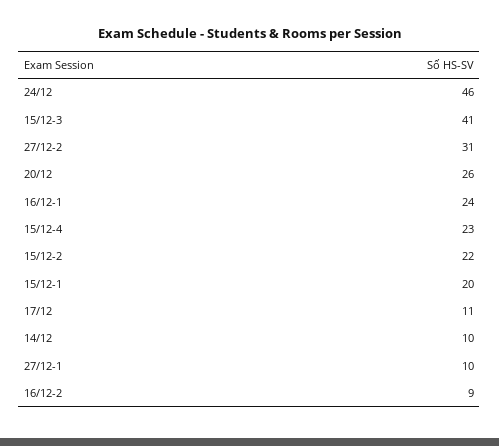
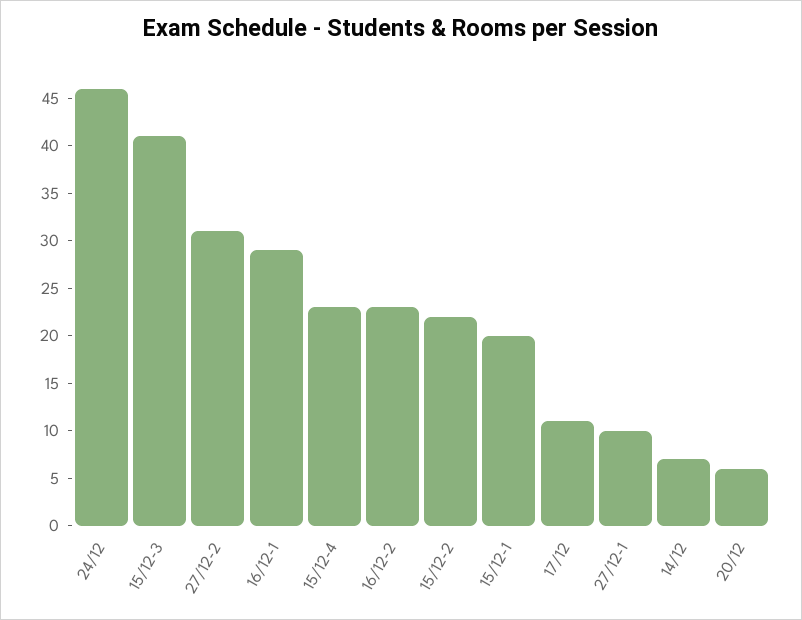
20/12: 26 -> 6
16/12-1: 24 -> 29
14/12: 10 -> 7
16/12-2: 9 -> 23

